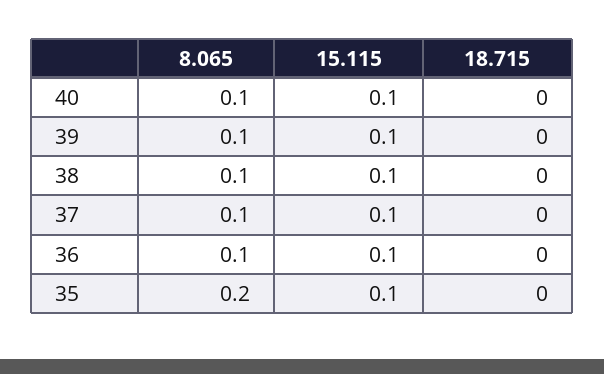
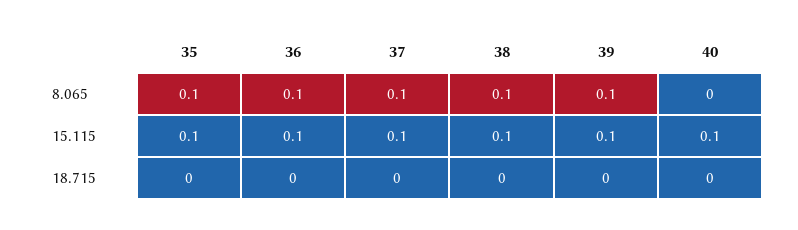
8.065, 40: 0.1 -> 0
8.065, 35: 0.2 -> 0.1

